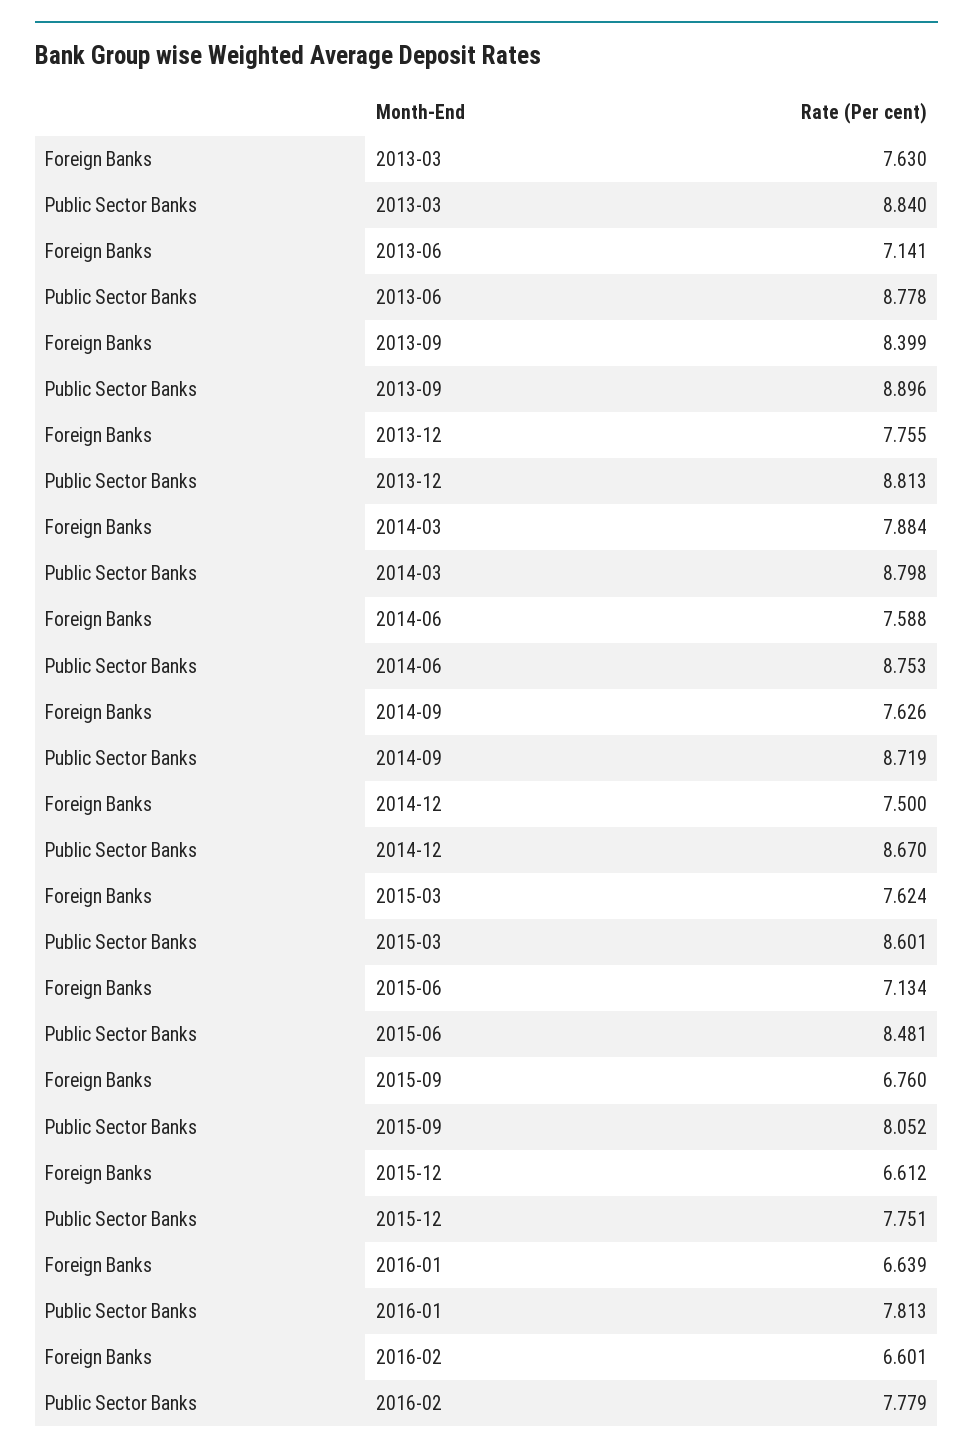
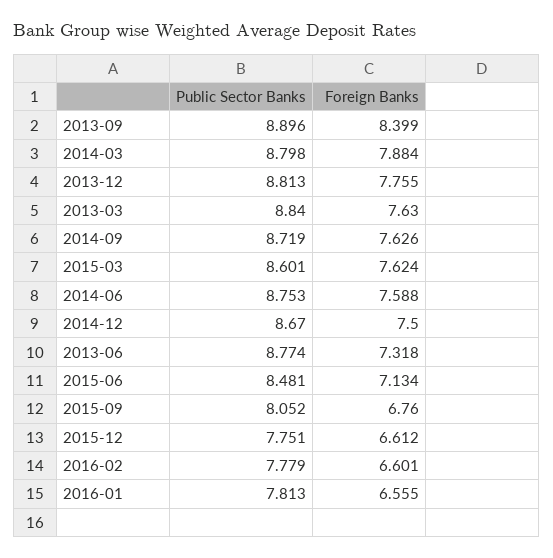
Foreign Banks, 2013-06: 7.141 -> 7.318
Public Sector Banks, 2013-06: 8.778 -> 8.774
Foreign Banks, 2016-01: 6.639 -> 6.555

